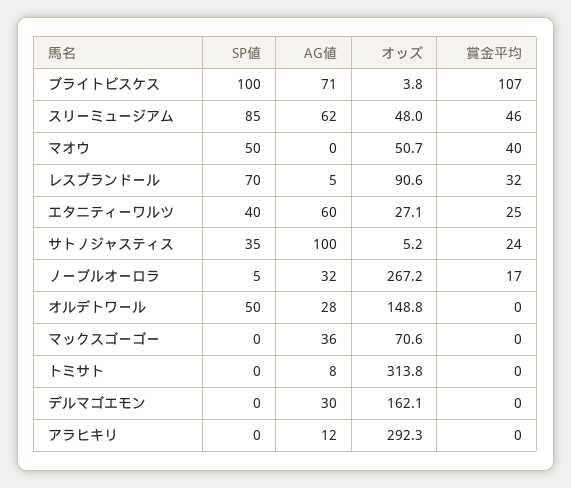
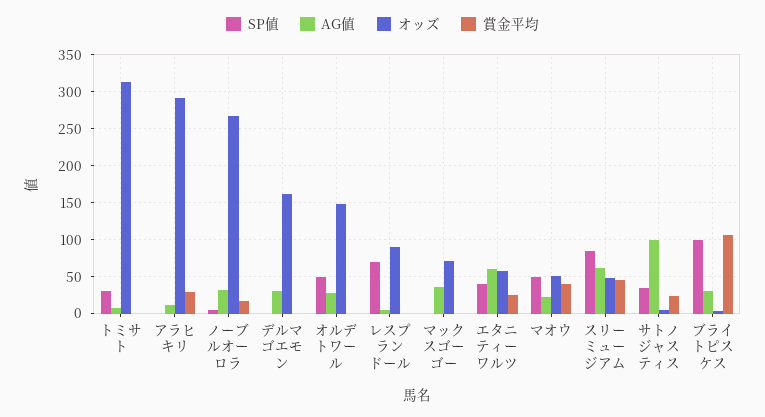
AG値, ブライトピスケス: 71 -> 30
AG値, マオウ: 0 -> 20
賞金平均, レスプランドール: 32 -> 0
オッズ, エタニティーワルツ: 27.1 -> 60
SP値, トミサト: 0 -> 30
賞金平均, アラヒキリ: 0 -> 30

